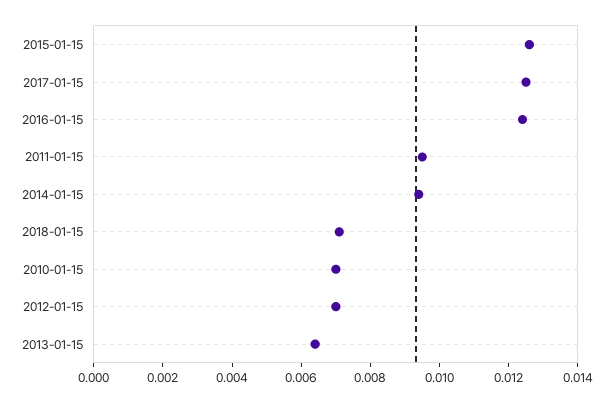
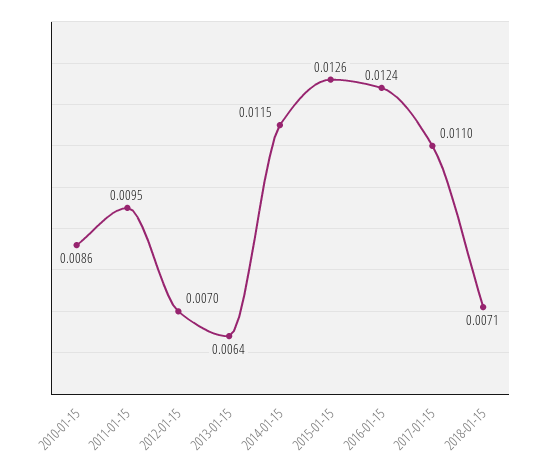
2017-01-15: 0.0125 -> 0.011
2014-01-15: 0.0095 -> 0.0115
2010-01-15: 0.007 -> 0.0086

